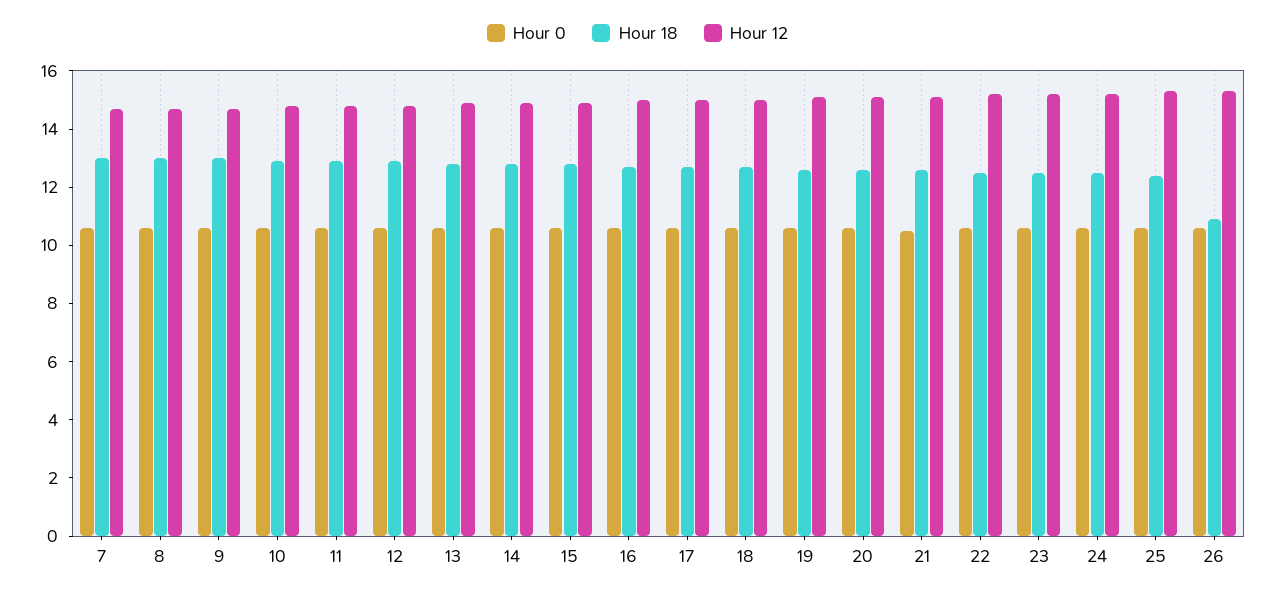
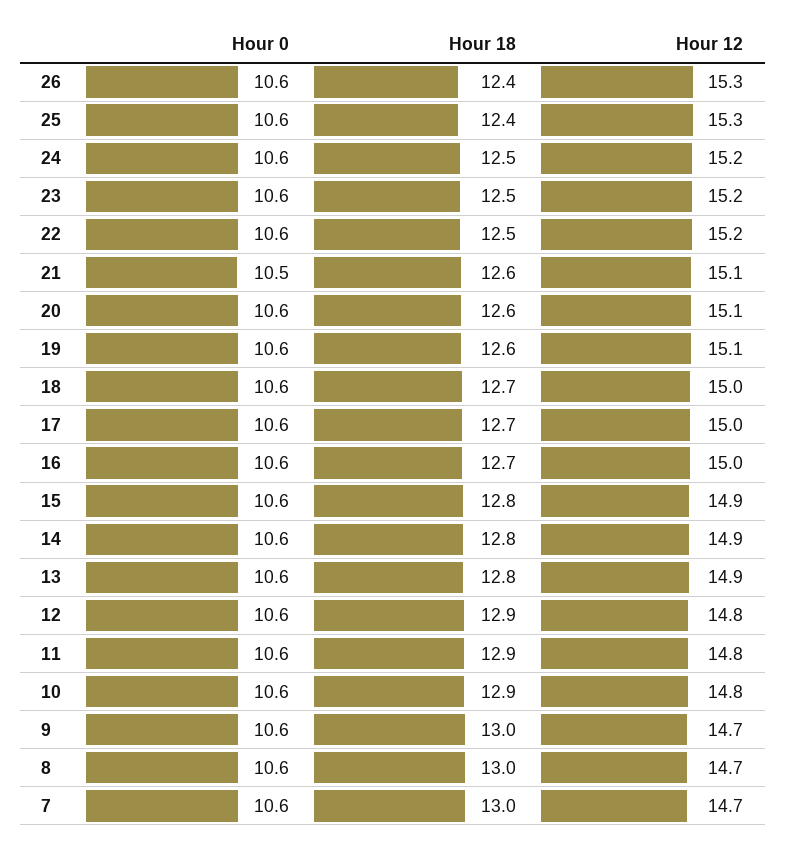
Hour 18, 26: 11 -> 12.4

